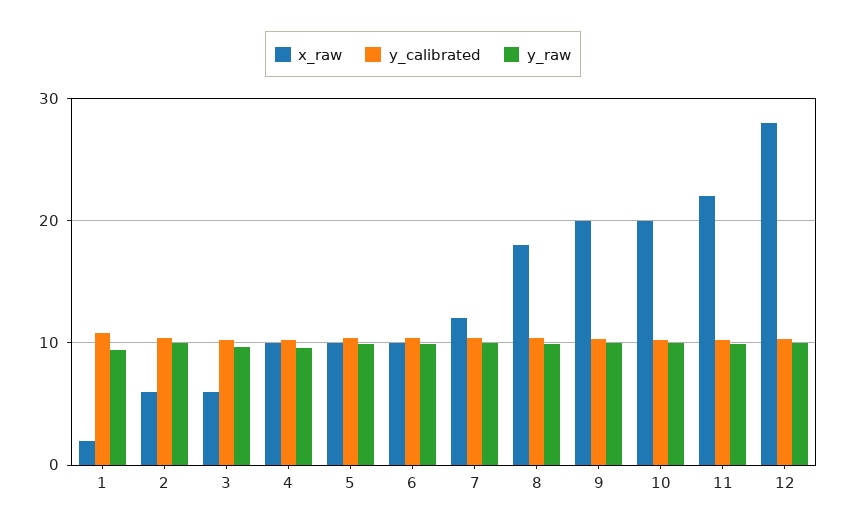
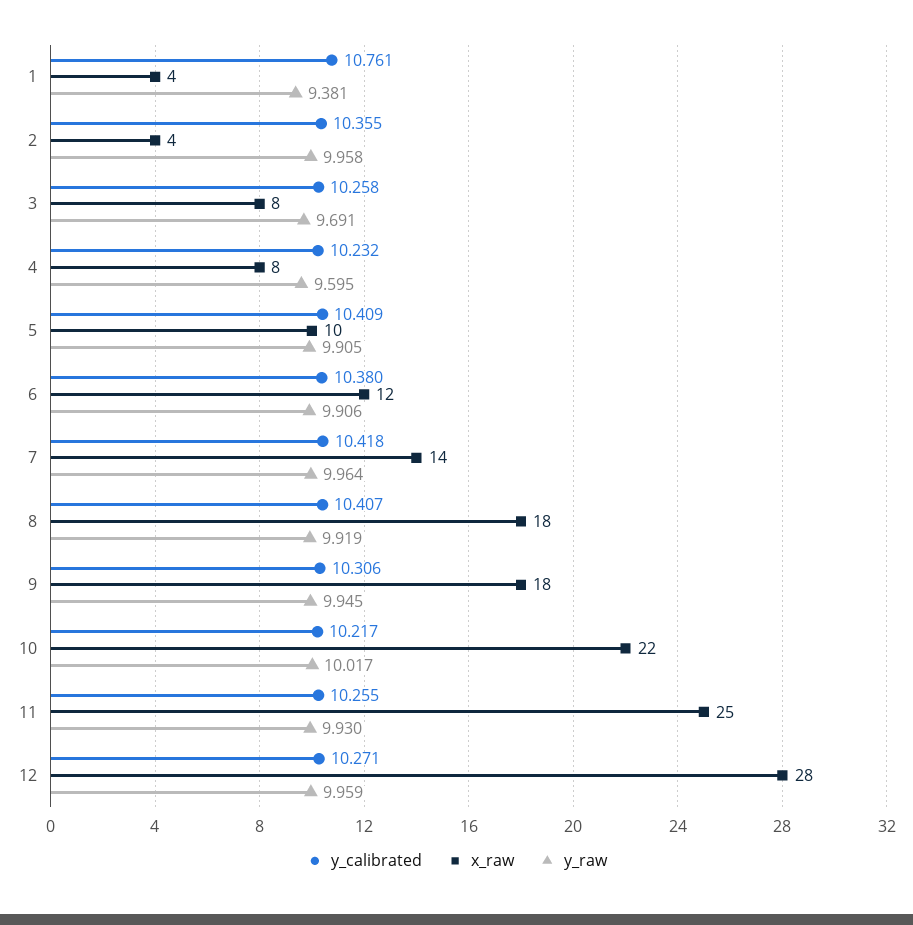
x_raw, 1: 2 -> 4
x_raw, 2: 6 -> 4
x_raw, 3: 6 -> 8
x_raw, 4: 10 -> 8
x_raw, 6: 10 -> 12
x_raw, 7: 12 -> 14
x_raw, 9: 20 -> 18
x_raw, 10: 20 -> 22
x_raw, 11: 22 -> 25

